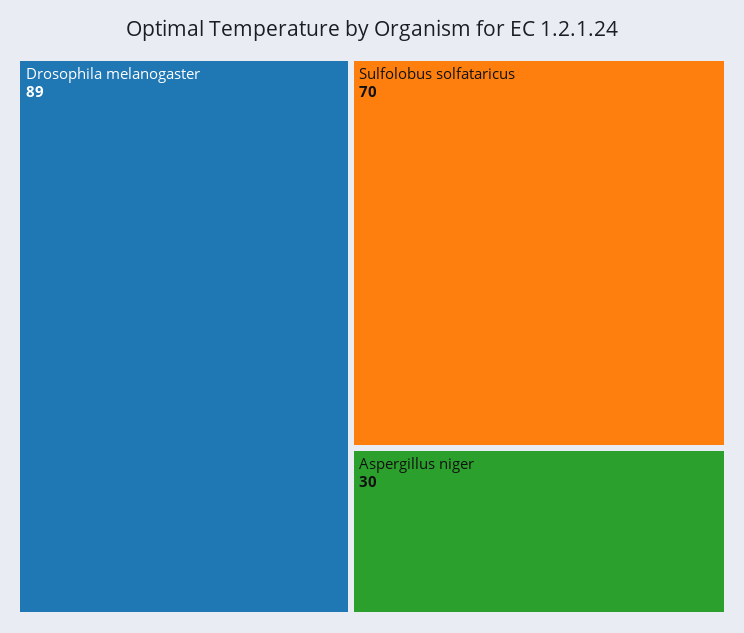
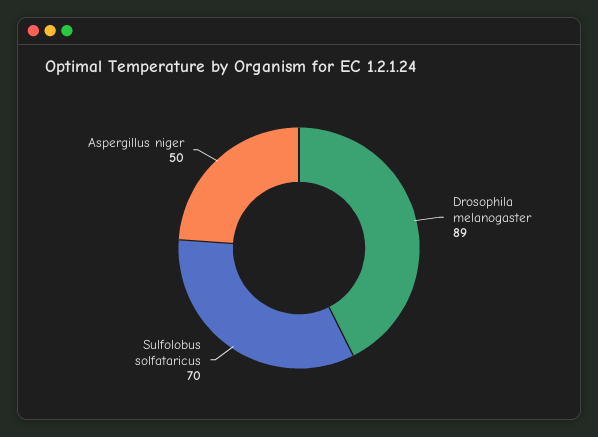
Aspergillus niger: 30 -> 50

